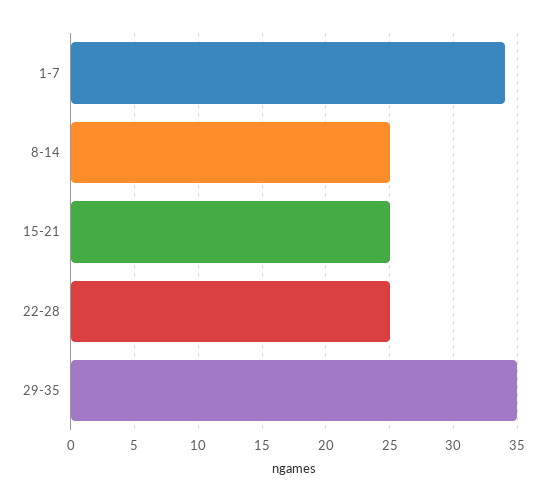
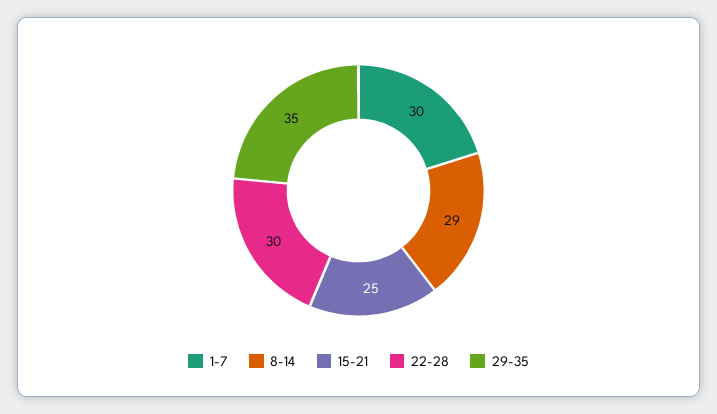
1-7: 34 -> 30
8-14: 25 -> 29
22-28: 25 -> 30

